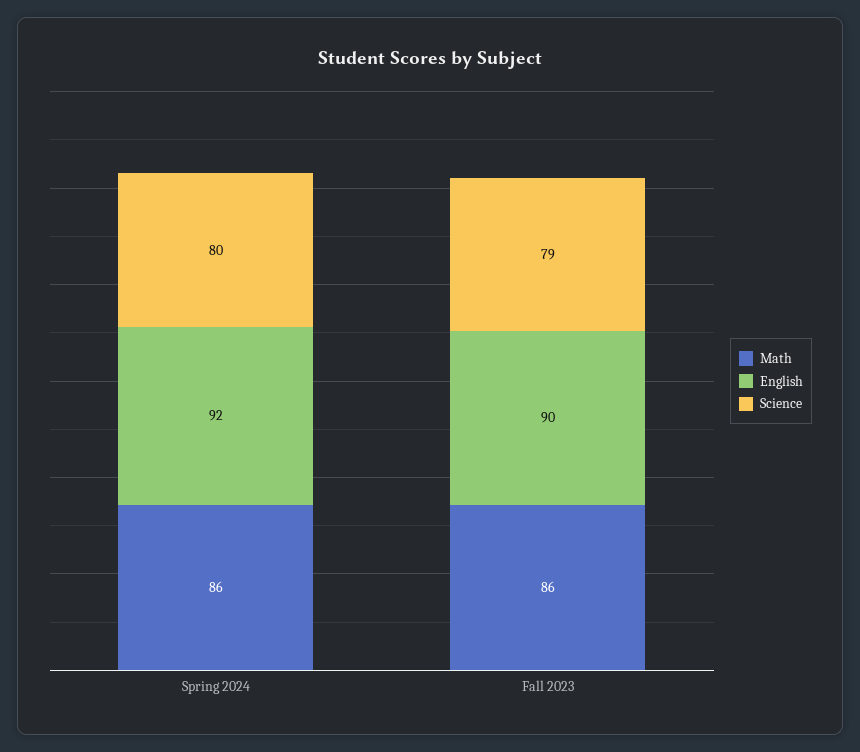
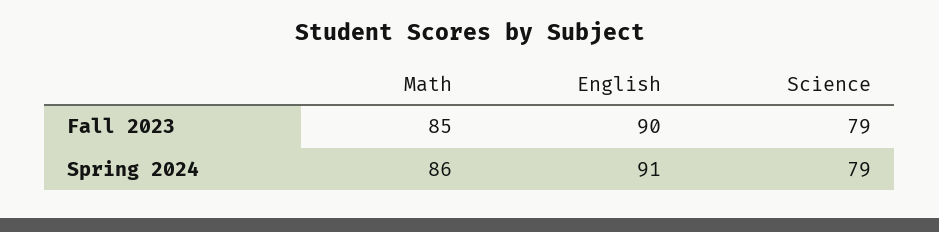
English, Spring 2024: 92 -> 91
Science, Spring 2024: 80 -> 79
Math, Fall 2023: 86 -> 85

